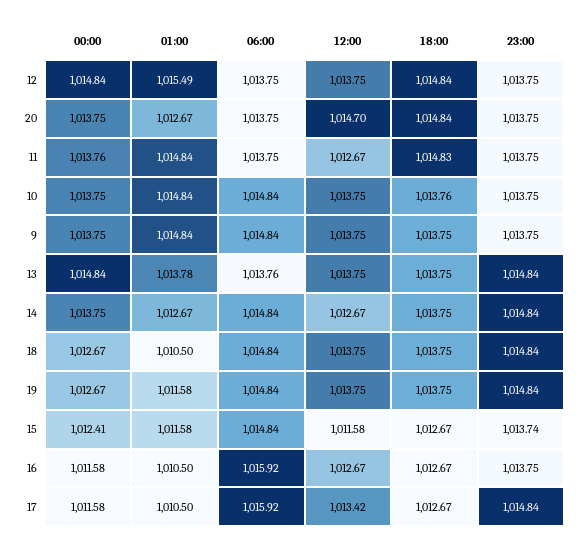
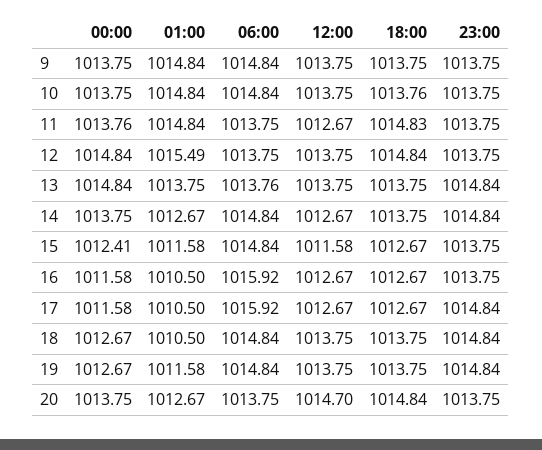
01:00, 13: 1013.78 -> 1013.75
23:00, 15: 1013.74 -> 1013.75
12:00, 17: 1013.42 -> 1012.67

